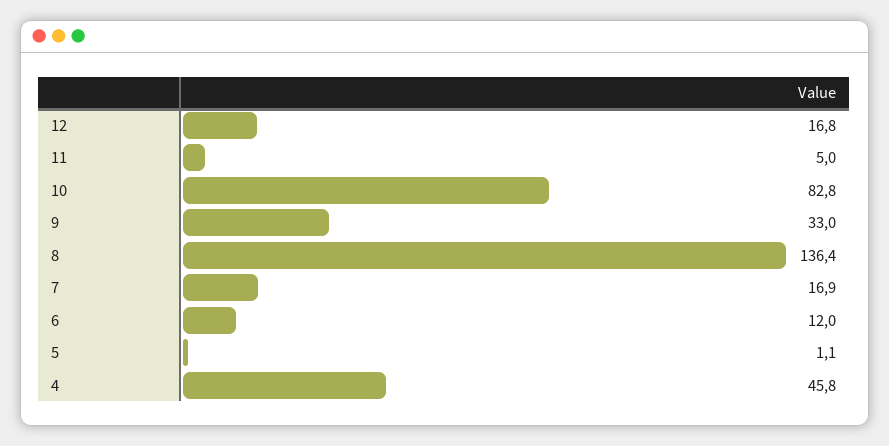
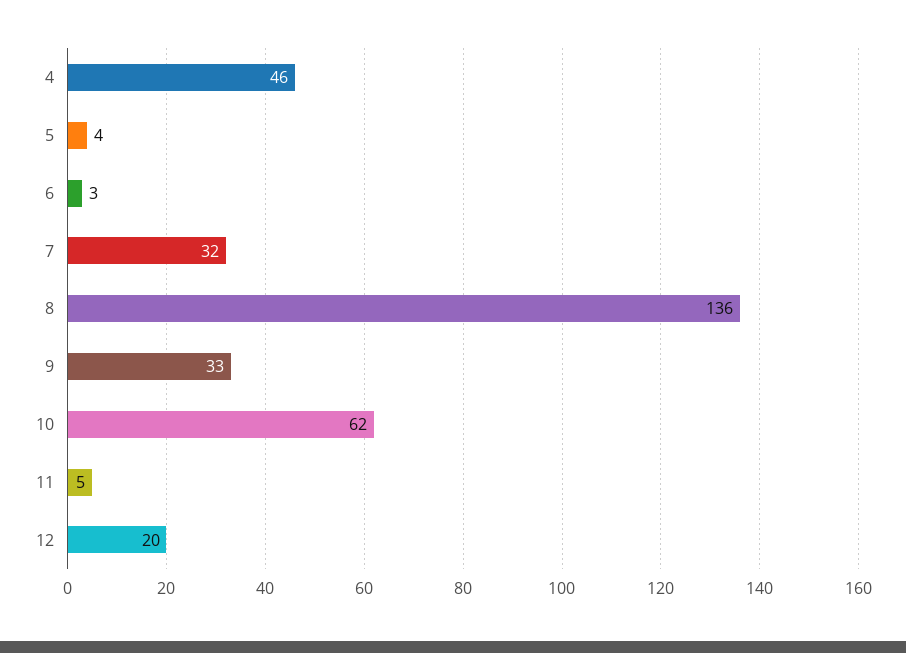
12: 16.8 -> 20
10: 82.8 -> 62
7: 16.9 -> 32
6: 12 -> 3
5: 1.1 -> 4

